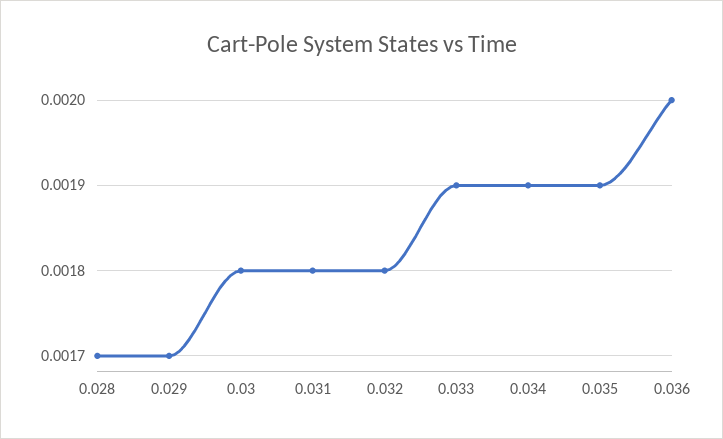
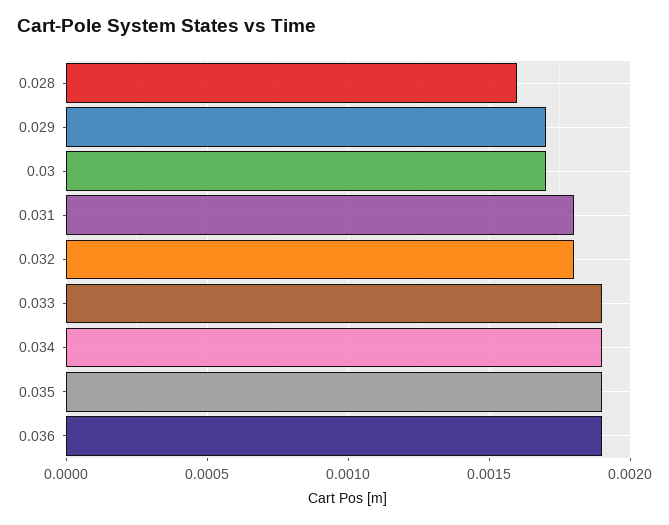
0.028: 0.0017 -> 0.0016
0.03: 0.0018 -> 0.0017
0.036: 0.002 -> 0.0019

